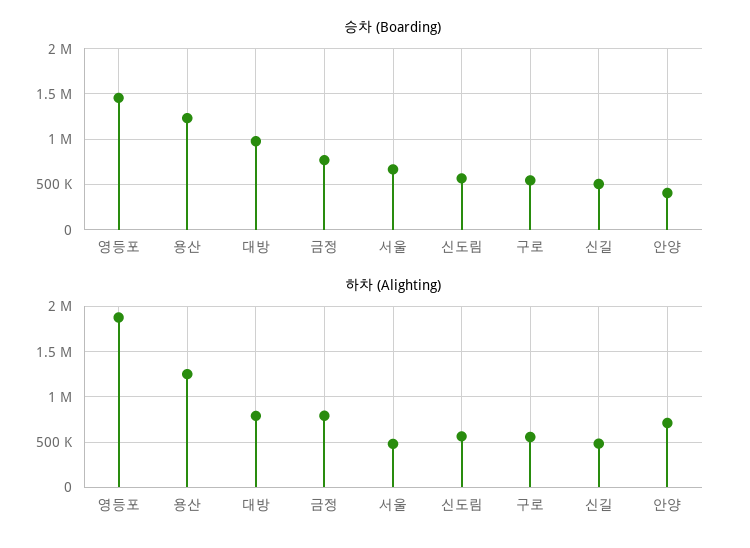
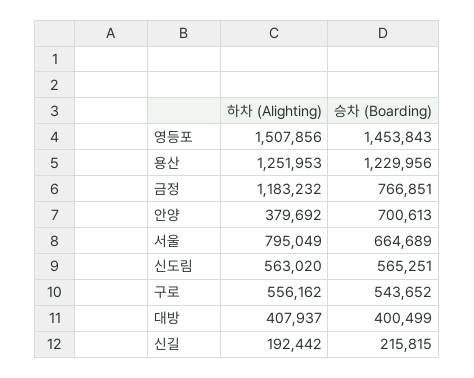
승차 (Boarding), 대방: 1000000 -> 400499
승차 (Boarding), 신길: 500000 -> 215815
승차 (Boarding), 안양: 400000 -> 700613
하차 (Alighting), 영등포: 1900000 -> 1507856
하차 (Alighting), 대방: 800000 -> 407937
하차 (Alighting), 금정: 800000 -> 1183232
하차 (Alighting), 서울: 500000 -> 795049
하차 (Alighting), 신길: 500000 -> 192442
하차 (Alighting), 안양: 700000 -> 379692

